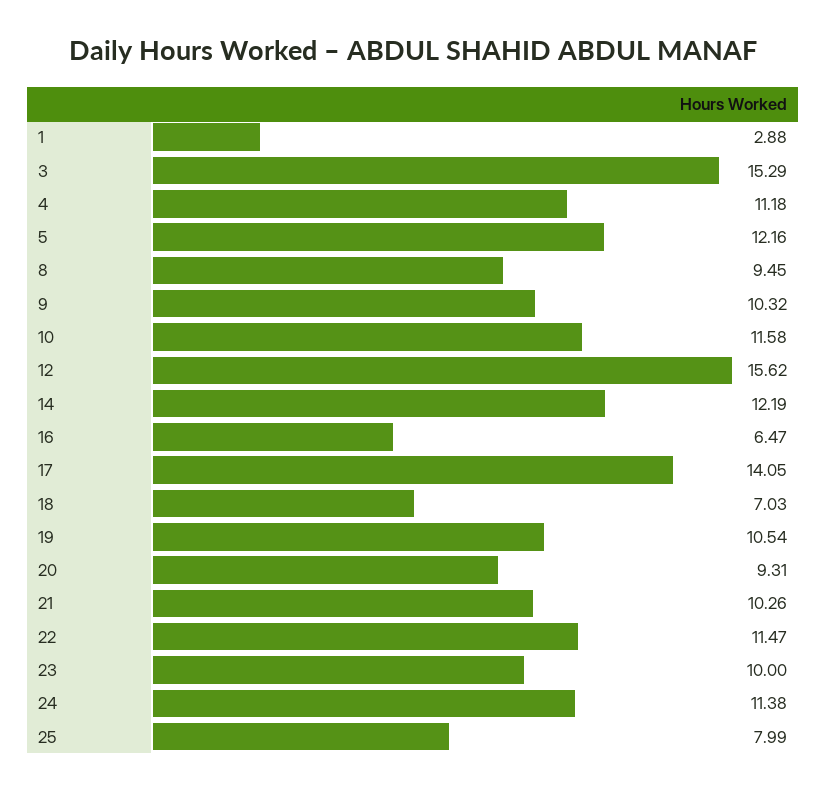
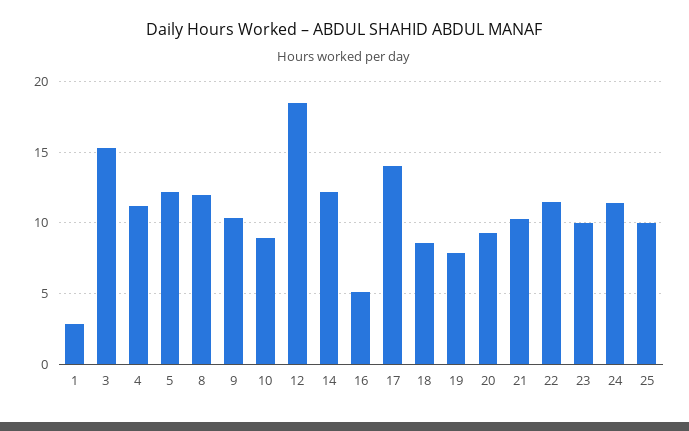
8: 9.45 -> 12
10: 11.58 -> 9
12: 15.62 -> 18.5
16: 6.47 -> 5
18: 7.03 -> 8.5
19: 10.54 -> 8
25: 7.99 -> 10

